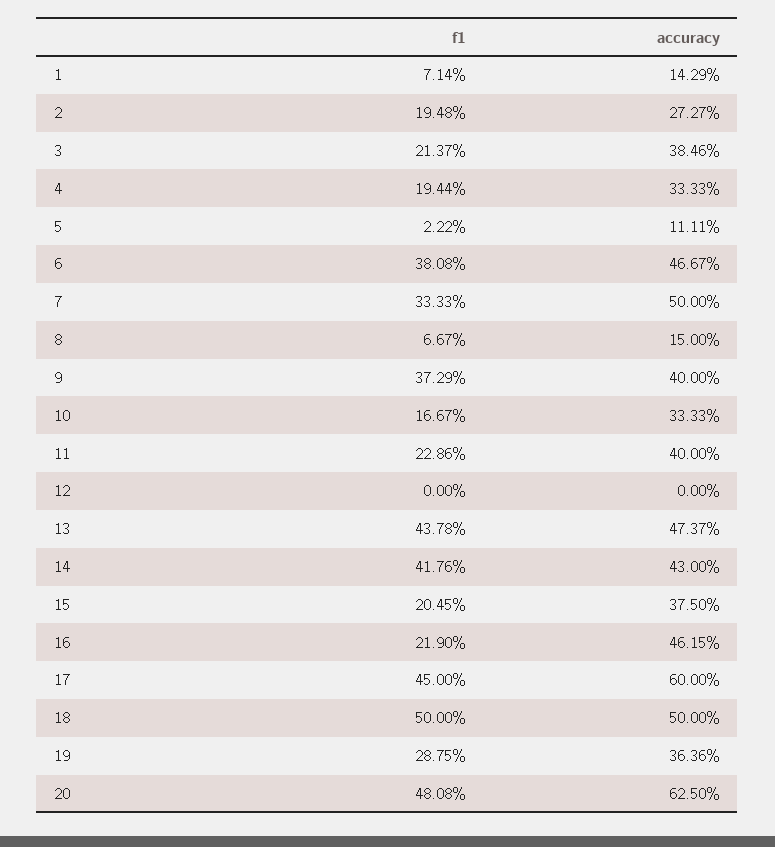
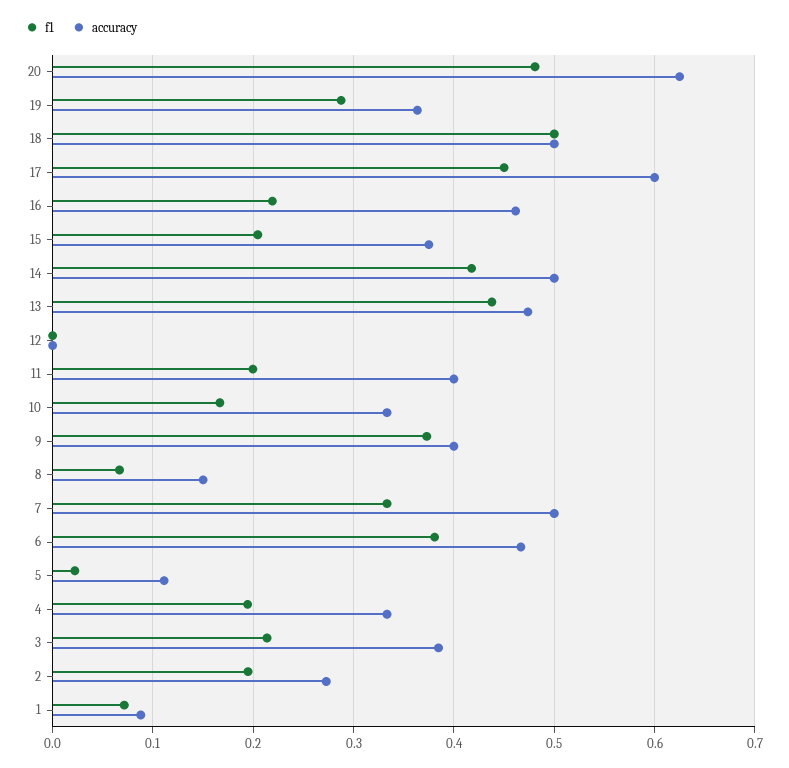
accuracy, 1: 0.1429 -> 0.09
f1, 11: 0.2286 -> 0.2
accuracy, 14: 0.43 -> 0.5

